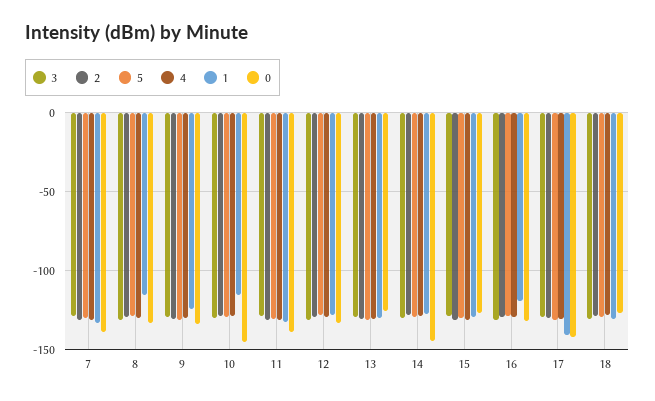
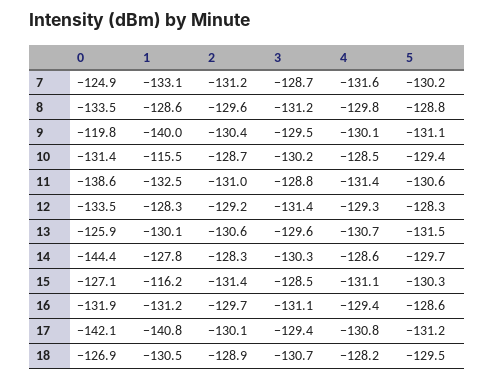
0, 7: -140 -> -124.9
1, 8: -115 -> -128.6
1, 9: -125 -> -140
0, 9: -135 -> -119.8
0, 10: -145 -> -131.4
1, 15: -130 -> -116.2
1, 16: -120 -> -131.2

